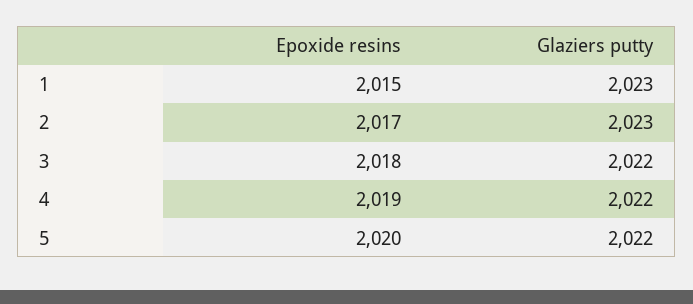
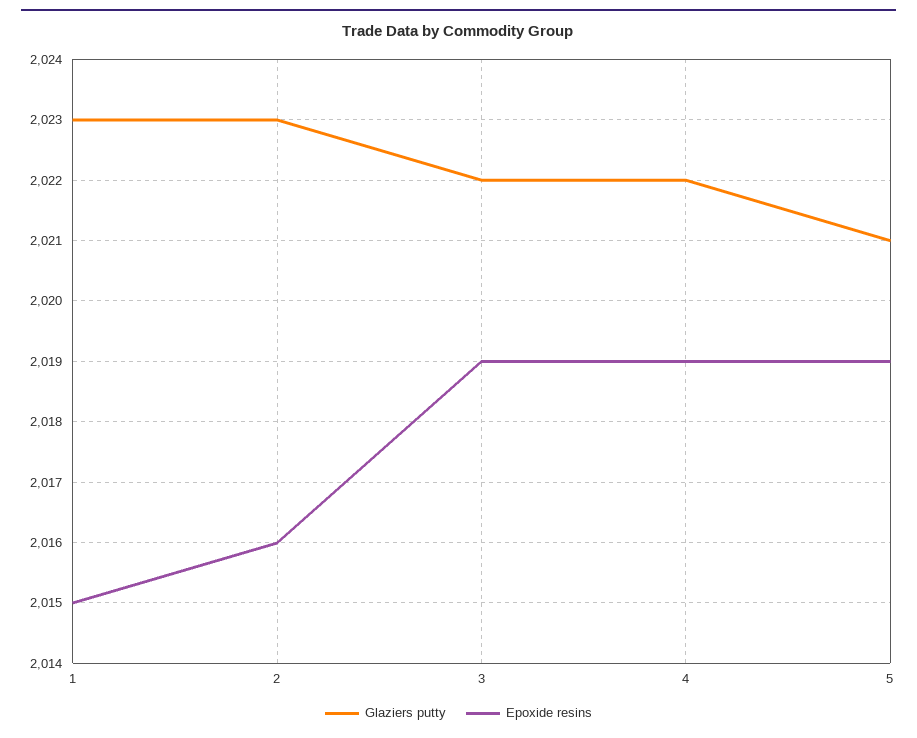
Epoxide resins, 2: 2017 -> 2016
Epoxide resins, 3: 2018 -> 2019
Epoxide resins, 5: 2020 -> 2019
Glaziers putty, 5: 2022 -> 2021

